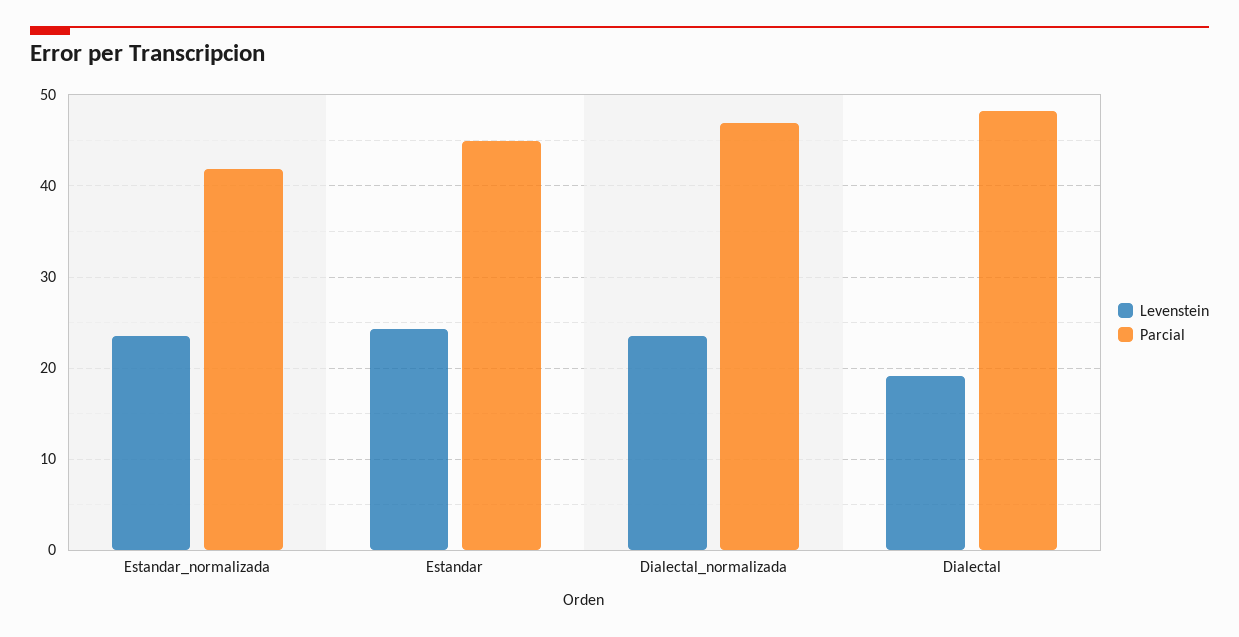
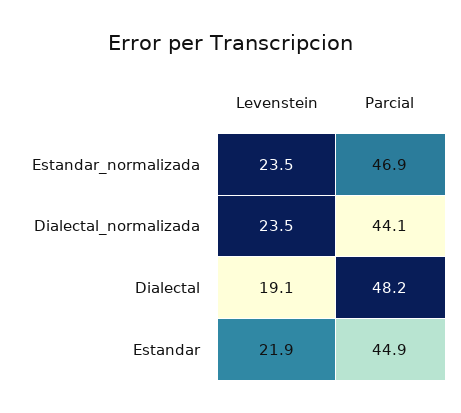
Parcial, Estandar_normalizada: 42 -> 46.9
Levenstein, Estandar: 24 -> 21.9
Parcial, Dialectal_normalizada: 47 -> 44.1

